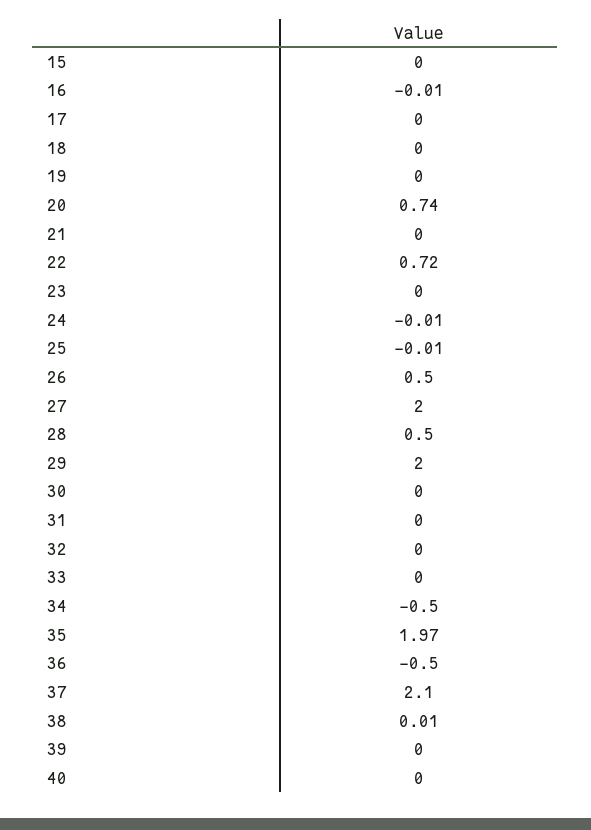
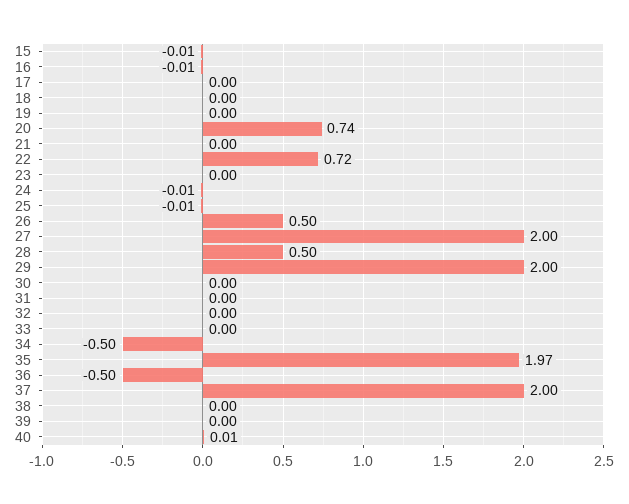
15: 0 -> -0.01
37: 2.1 -> 2
38: 0.01 -> 0
40: 0 -> 0.01

